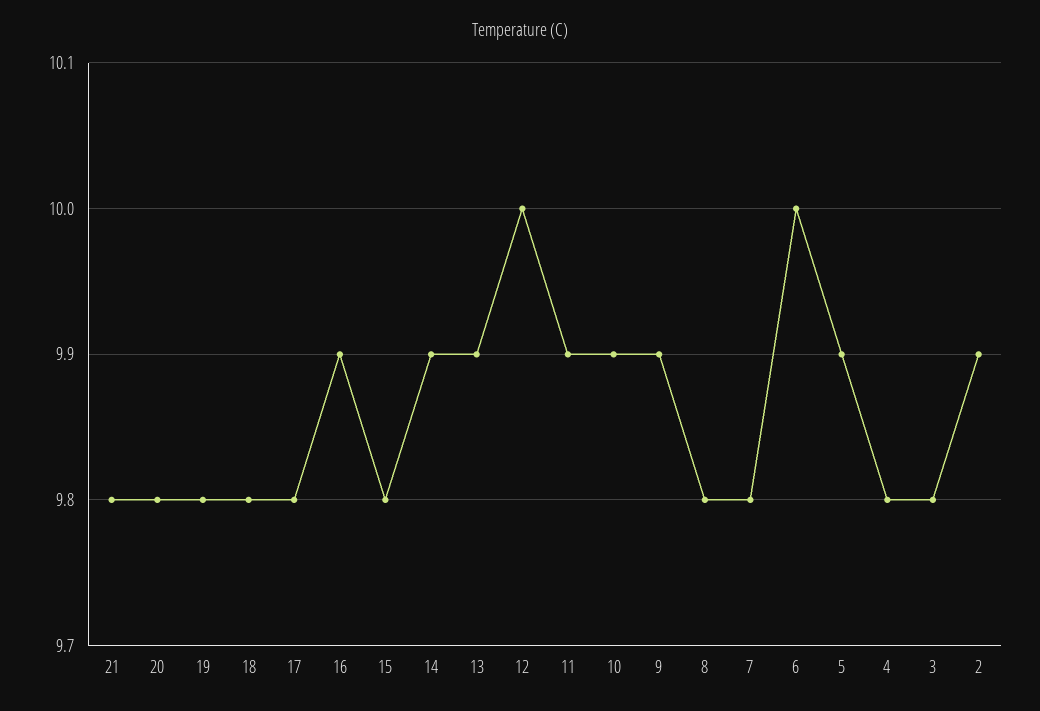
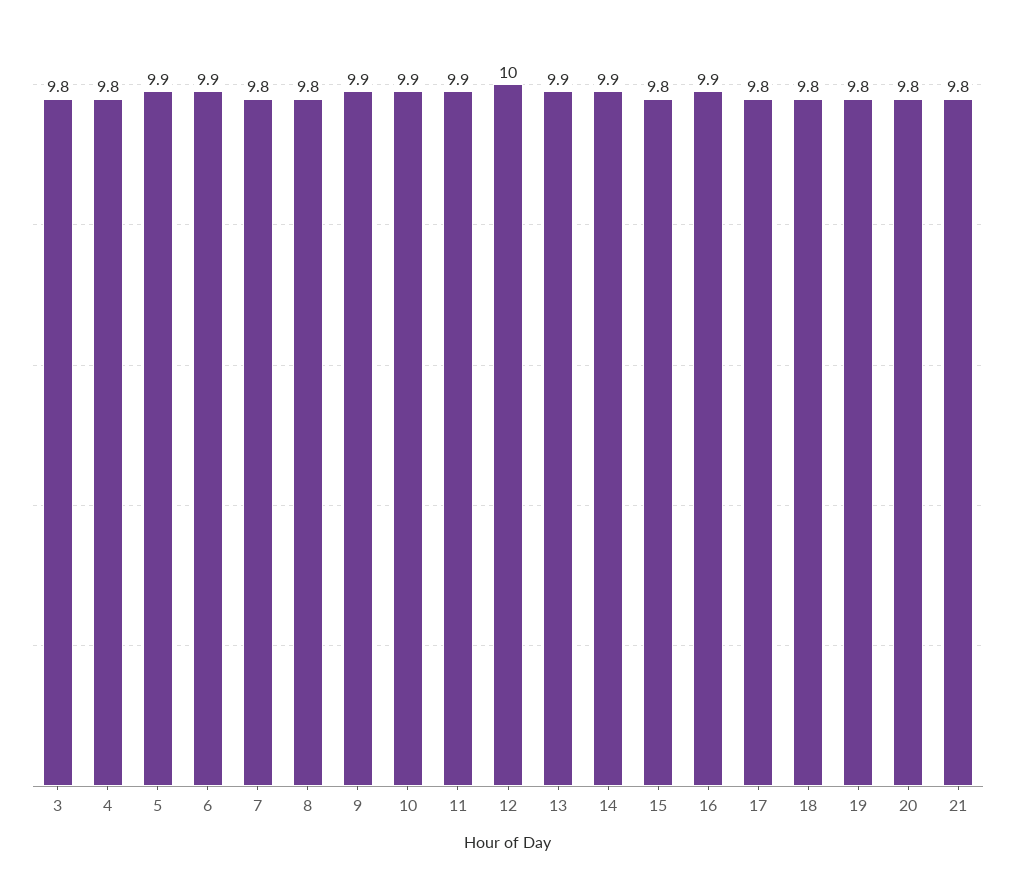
6: 10 -> 9.9
2: 9.9 -> none

